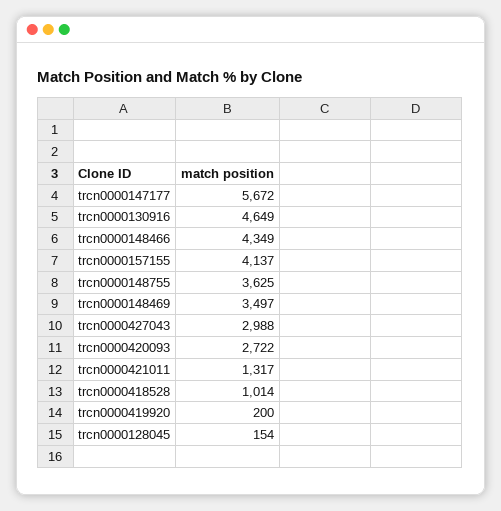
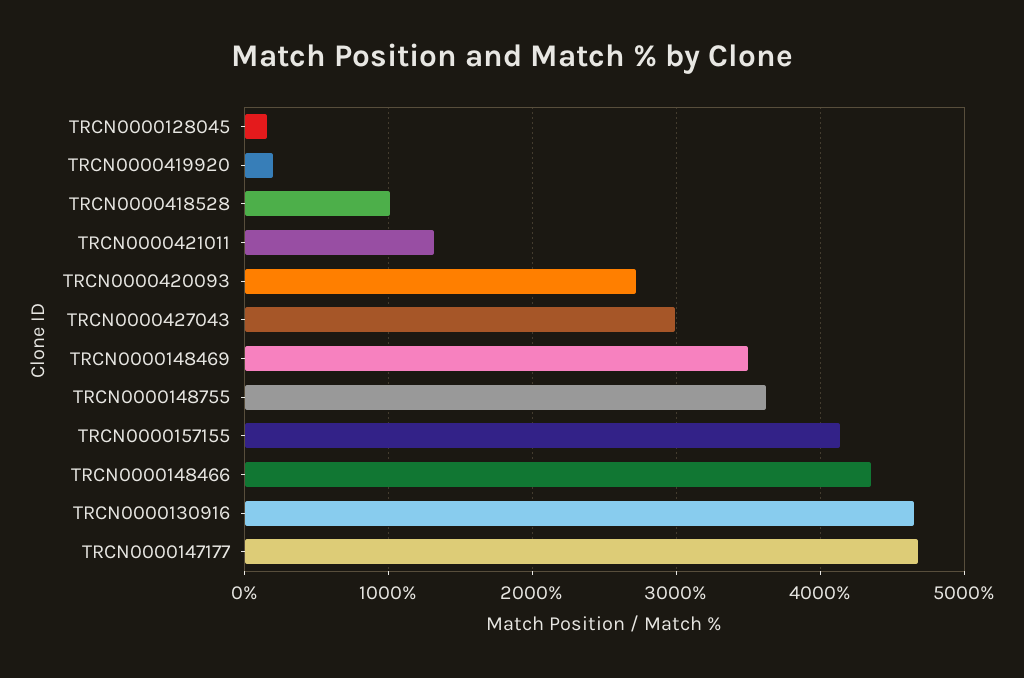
trcn0000147177: 5672 -> 4700

